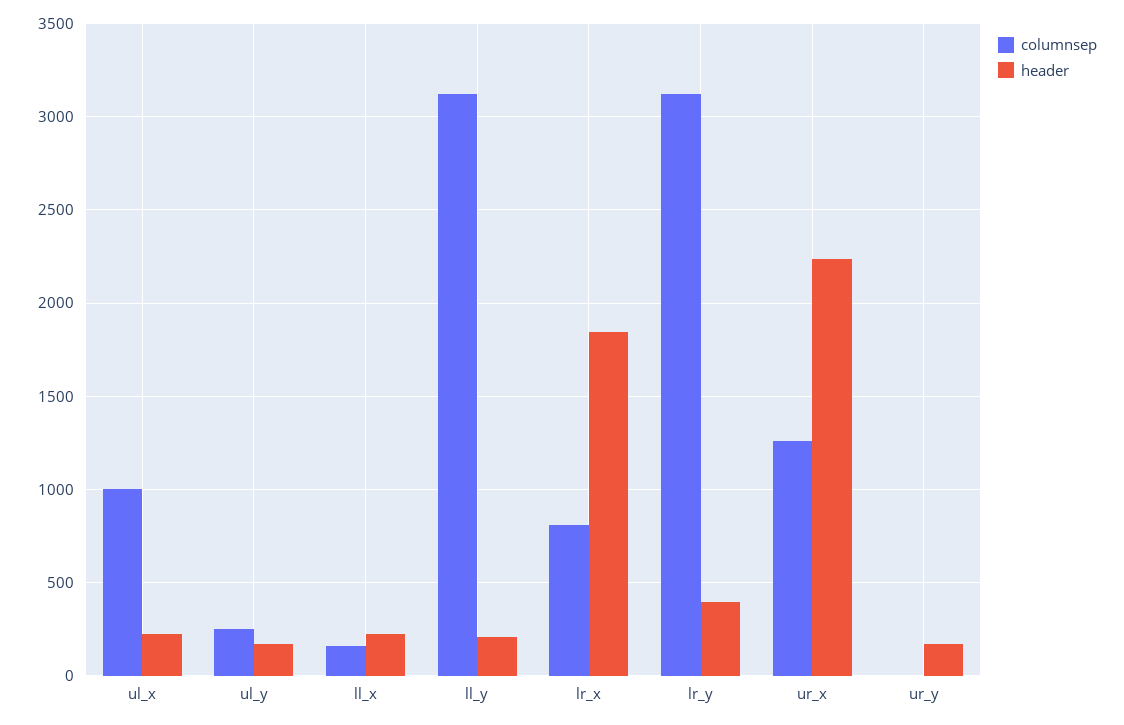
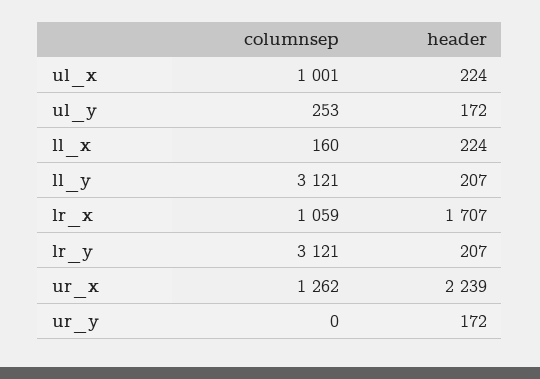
columnsep, lr_x: 800 -> 1059
header, lr_x: 1850 -> 1707
header, lr_y: 400 -> 207

